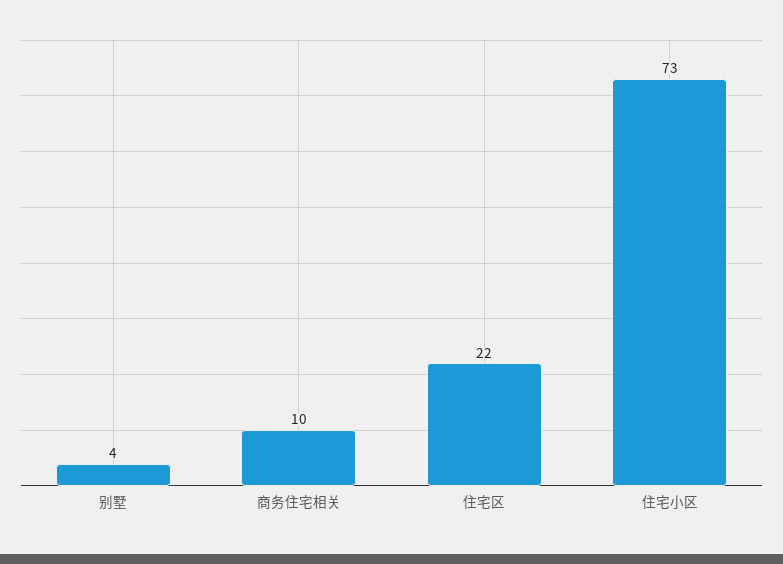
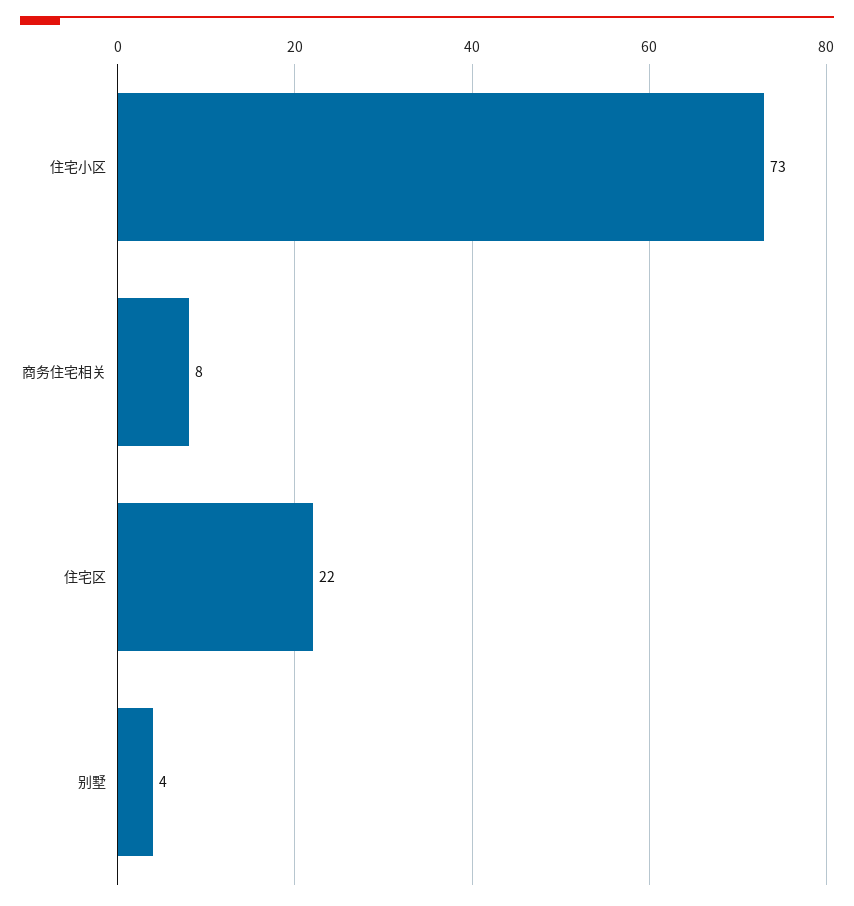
商务住宅相关: 10 -> 8

